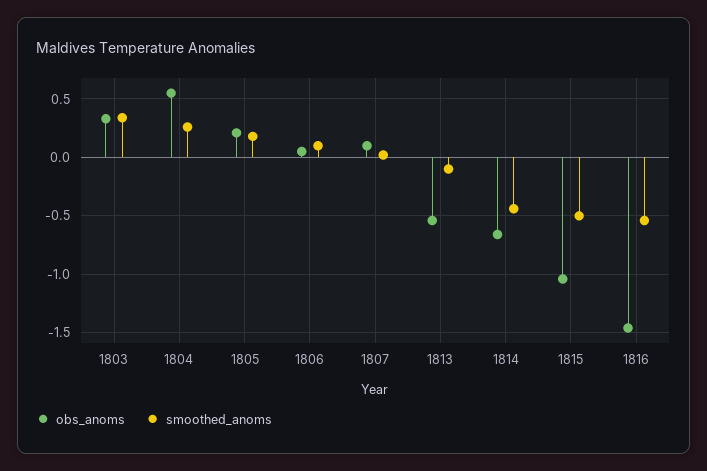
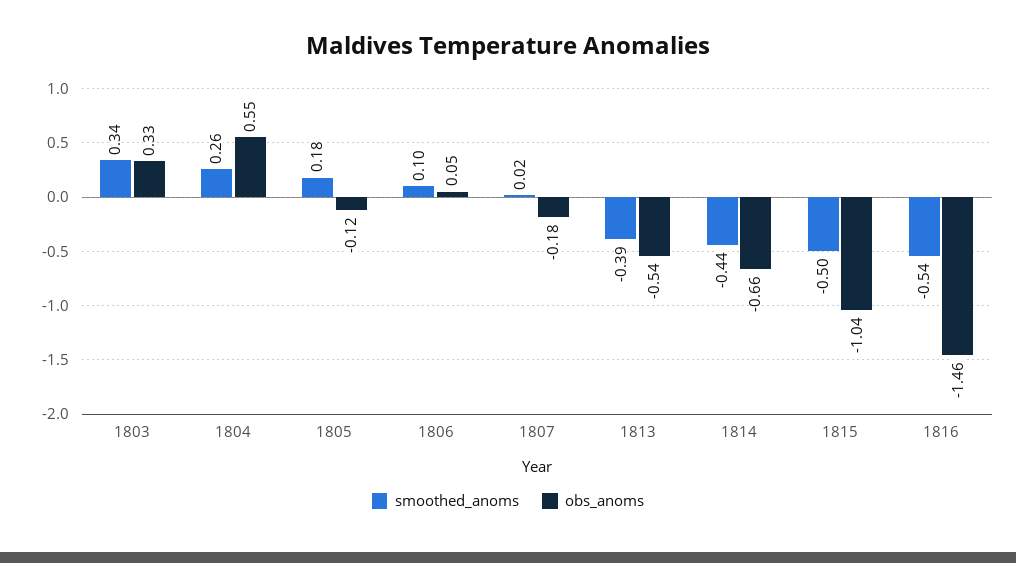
obs_anoms, 1805: 0.2 -> -0.12
obs_anoms, 1807: 0.1 -> -0.18
smoothed_anoms, 1813: -0.1 -> -0.39

